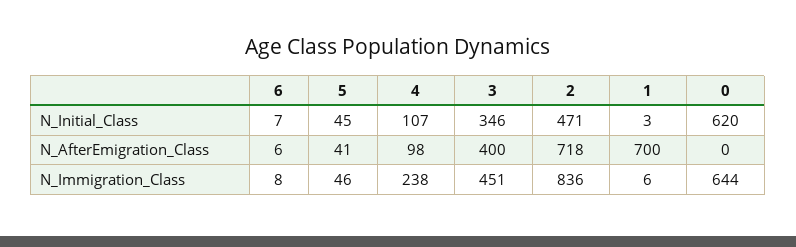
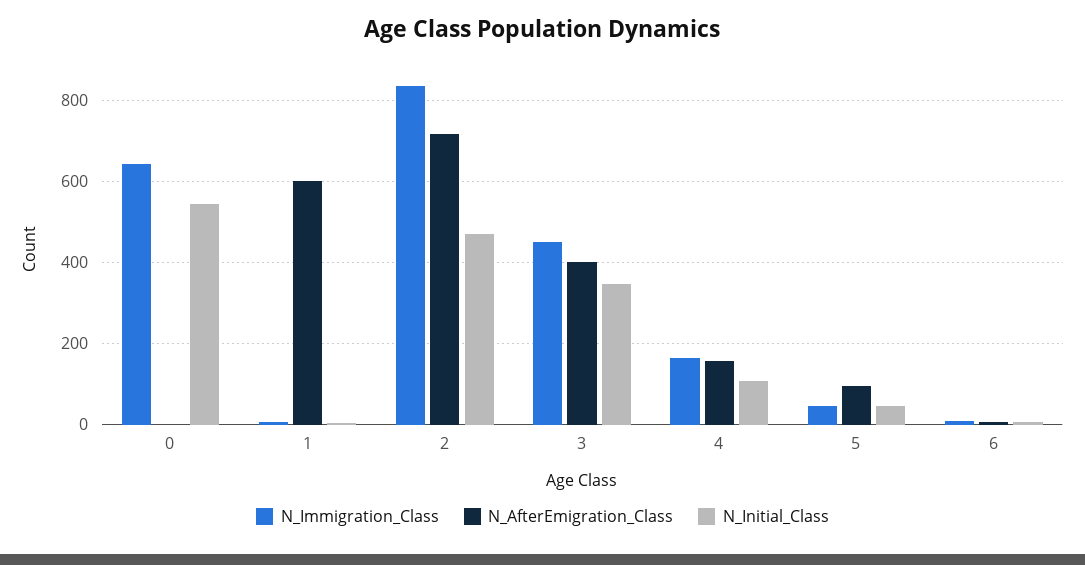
N_Initial_Class, 0: 620 -> 540
N_AfterEmigration_Class, 5: 41 -> 100
N_AfterEmigration_Class, 4: 98 -> 160
N_AfterEmigration_Class, 1: 700 -> 600
N_Immigration_Class, 4: 238 -> 160

